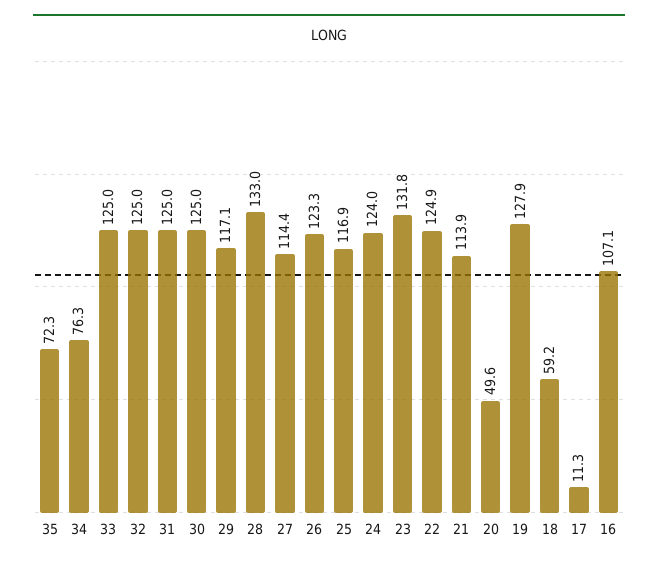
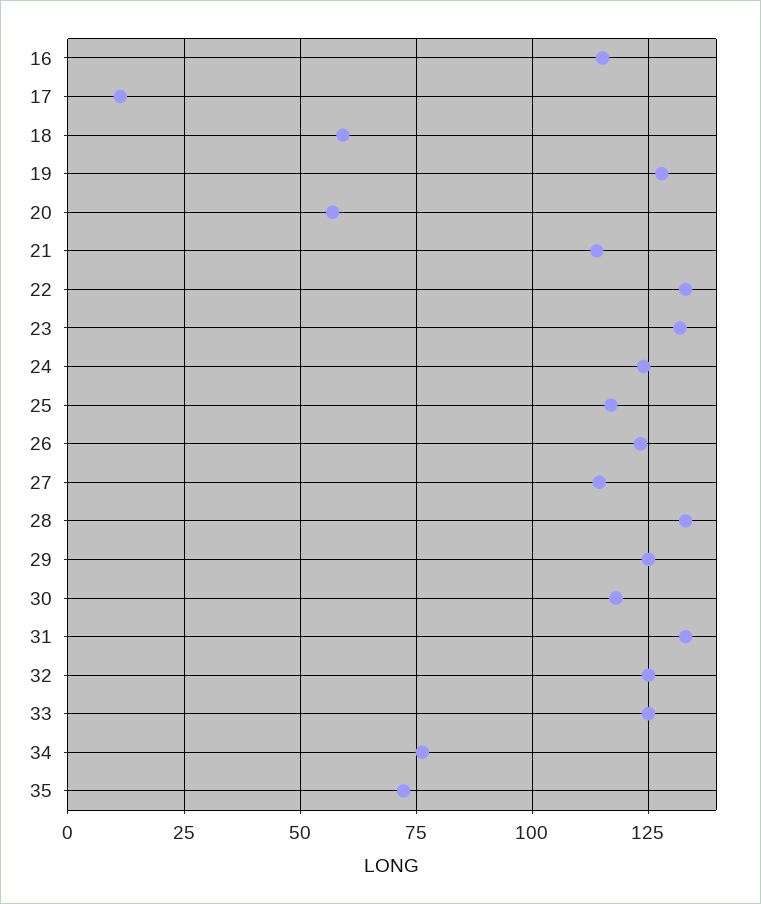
31: 125 -> 132.5
30: 125 -> 117.5
29: 117.1 -> 125
22: 124.9 -> 132.5
20: 49.6 -> 57.5
16: 107.1 -> 115

